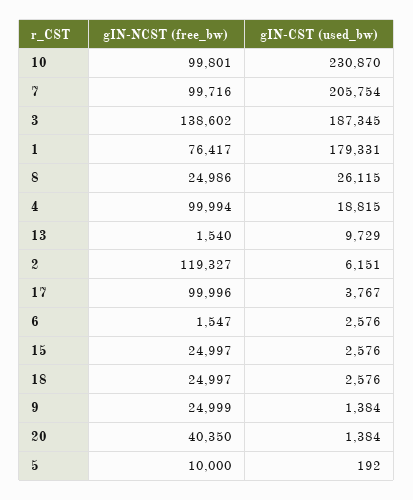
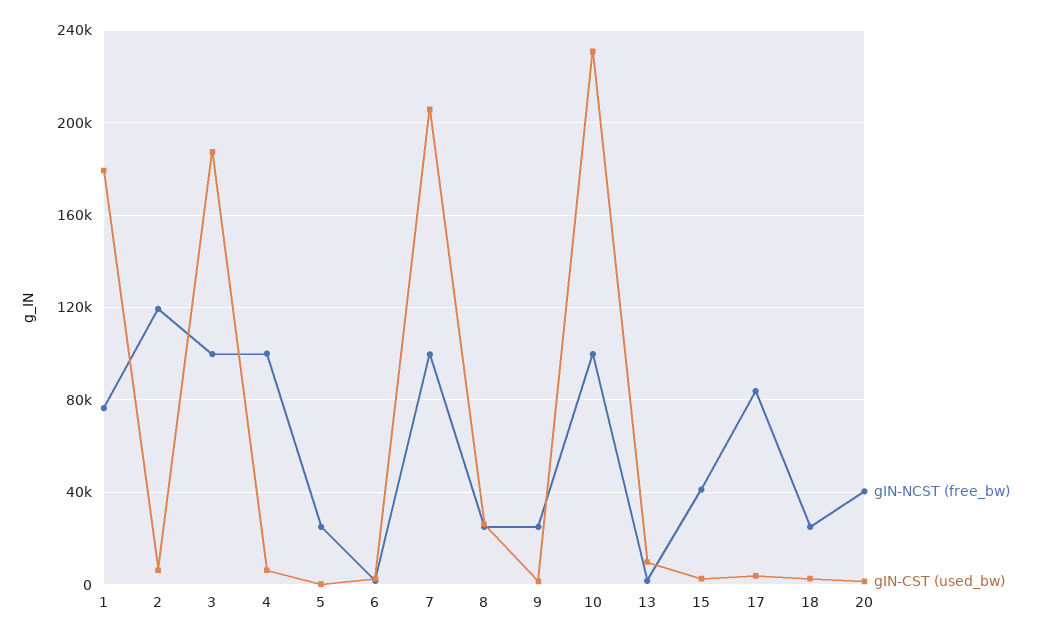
gIN-NCST (free_bw), 3: 138602 -> 100000
gIN-CST (used_bw), 4: 18815 -> 5000
gIN-NCST (free_bw), 17: 99996 -> 85000
gIN-NCST (free_bw), 15: 24997 -> 40000
gIN-NCST (free_bw), 5: 10000 -> 25000

